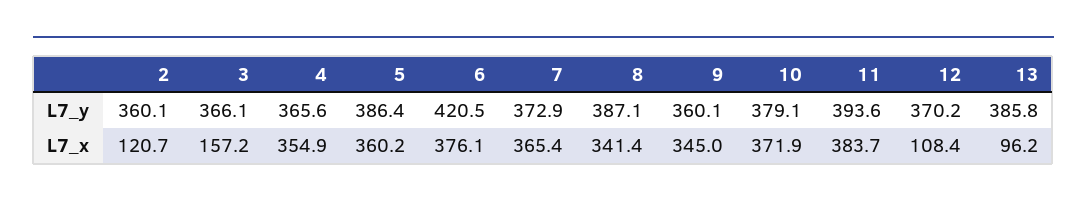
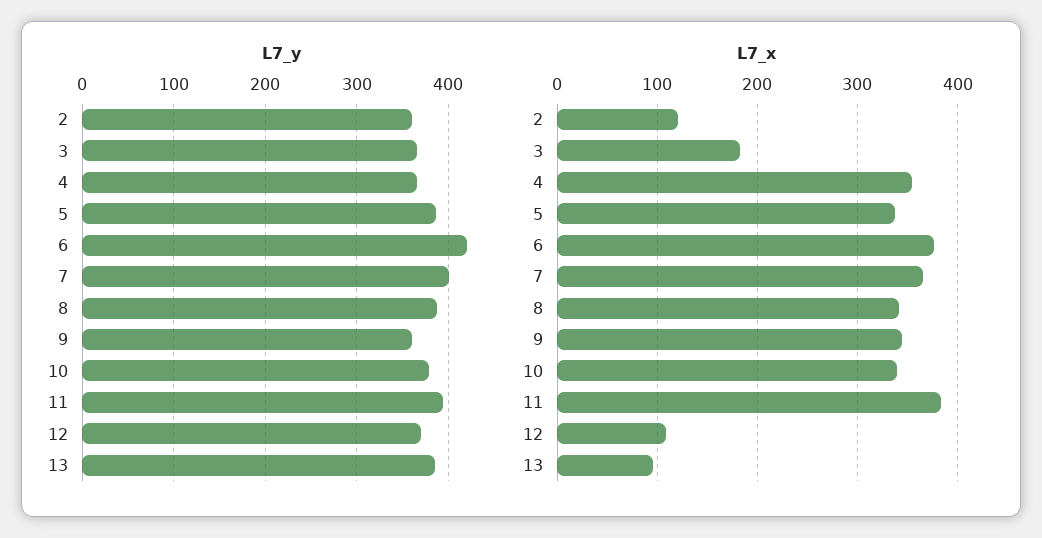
L7_y, 7: 372.9 -> 400
L7_x, 3: 157.2 -> 180
L7_x, 5: 360.2 -> 340
L7_x, 10: 371.9 -> 340

